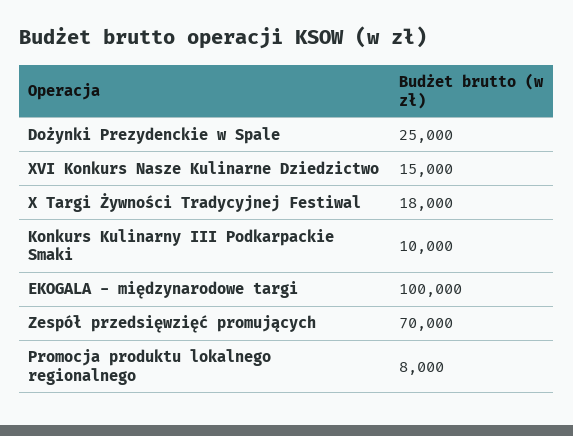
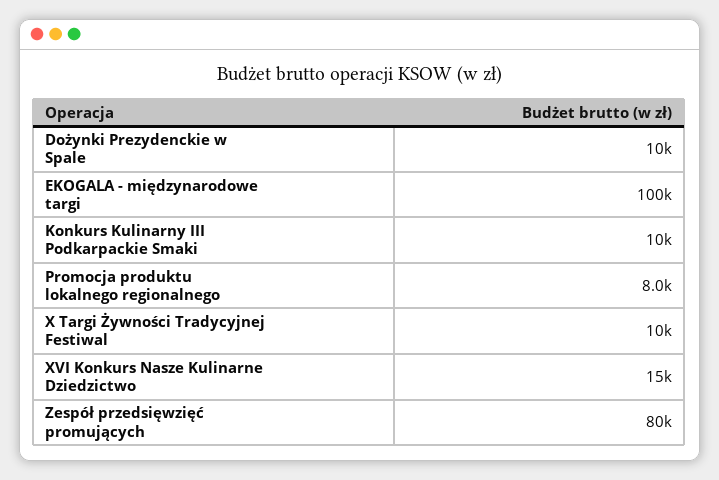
Dożynki Prezydenckie w Spale: 25000 -> 10000
X Targi Żywności Tradycyjnej Festiwal: 18000 -> 10000
Zespół przedsięwzięć promujących: 70000 -> 80000

